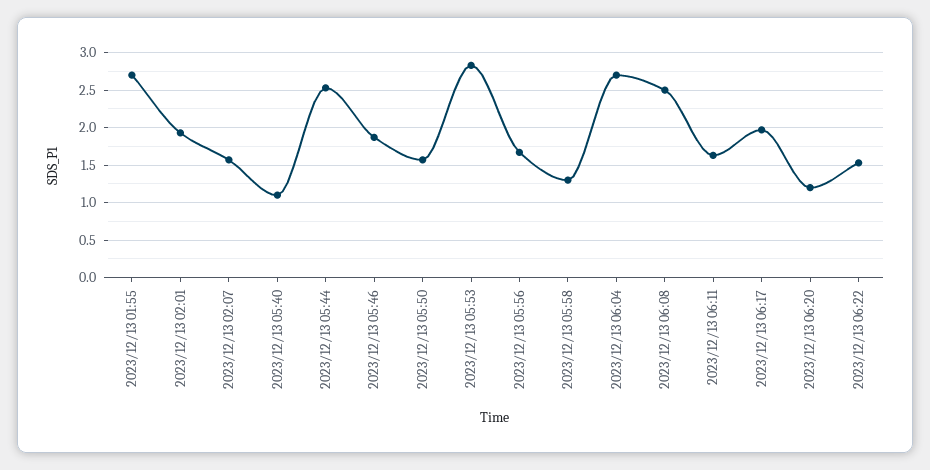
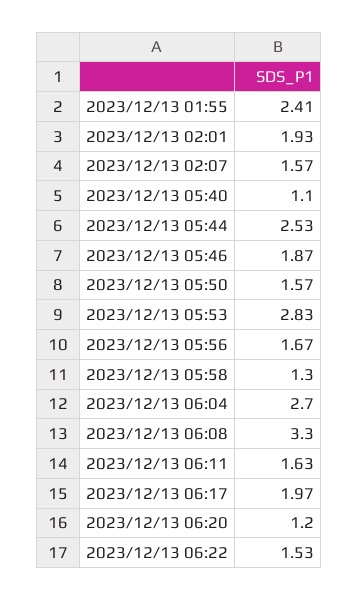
2023/12/13 01:55: 2.7 -> 2.41
2023/12/13 06:08: 2.5 -> 3.3

